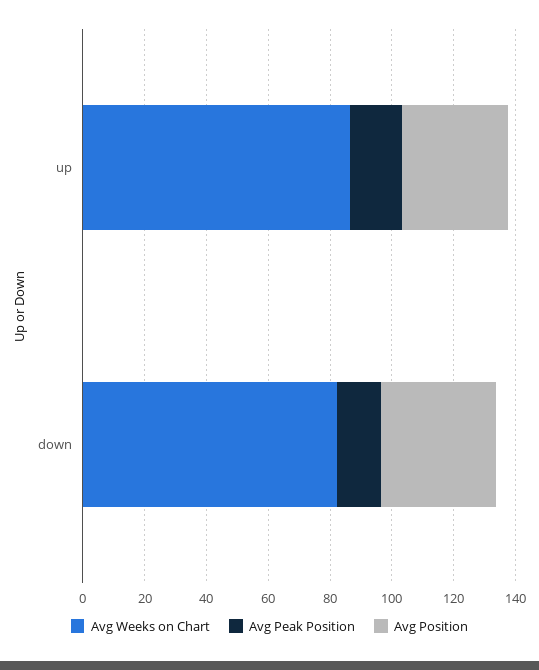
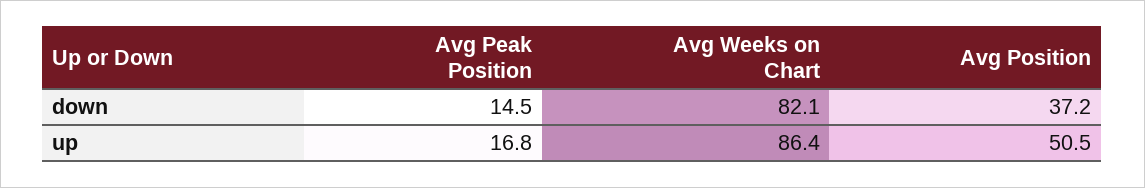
Avg Position, up: 35 -> 50.5

